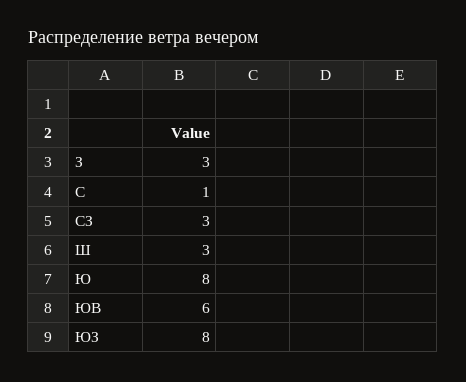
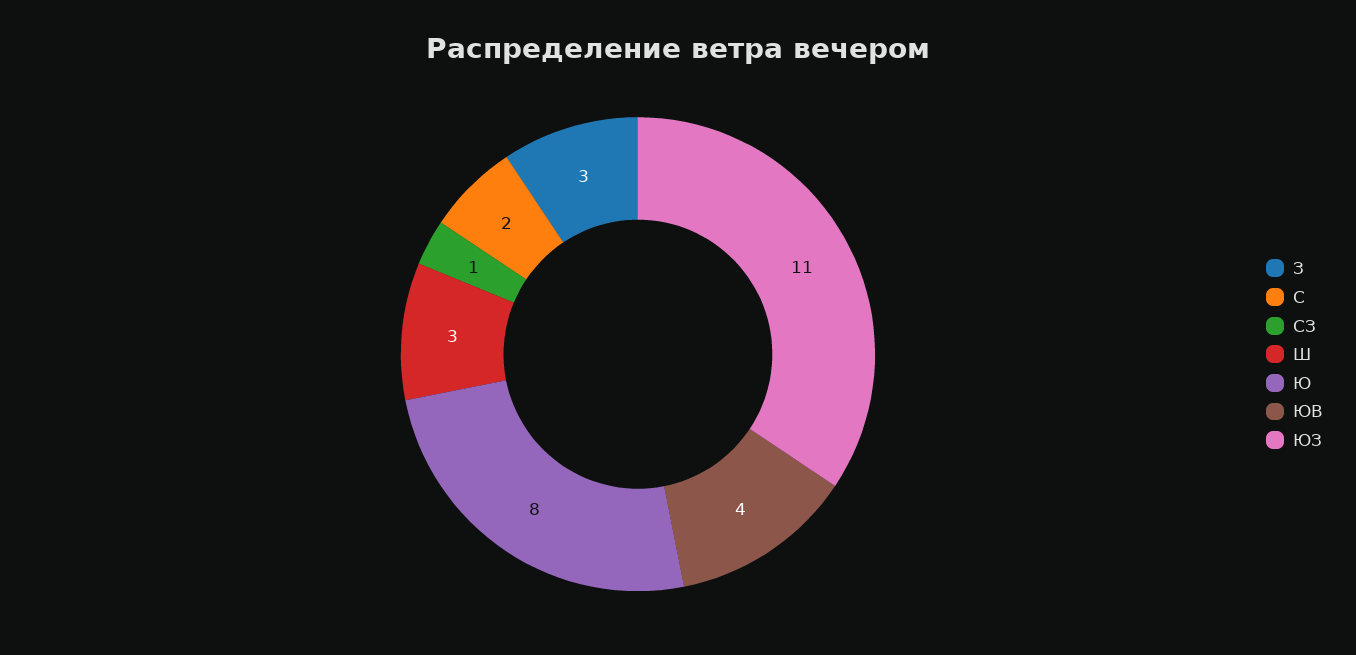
С: 1 -> 2
СЗ: 3 -> 1
ЮВ: 6 -> 4
ЮЗ: 8 -> 11

